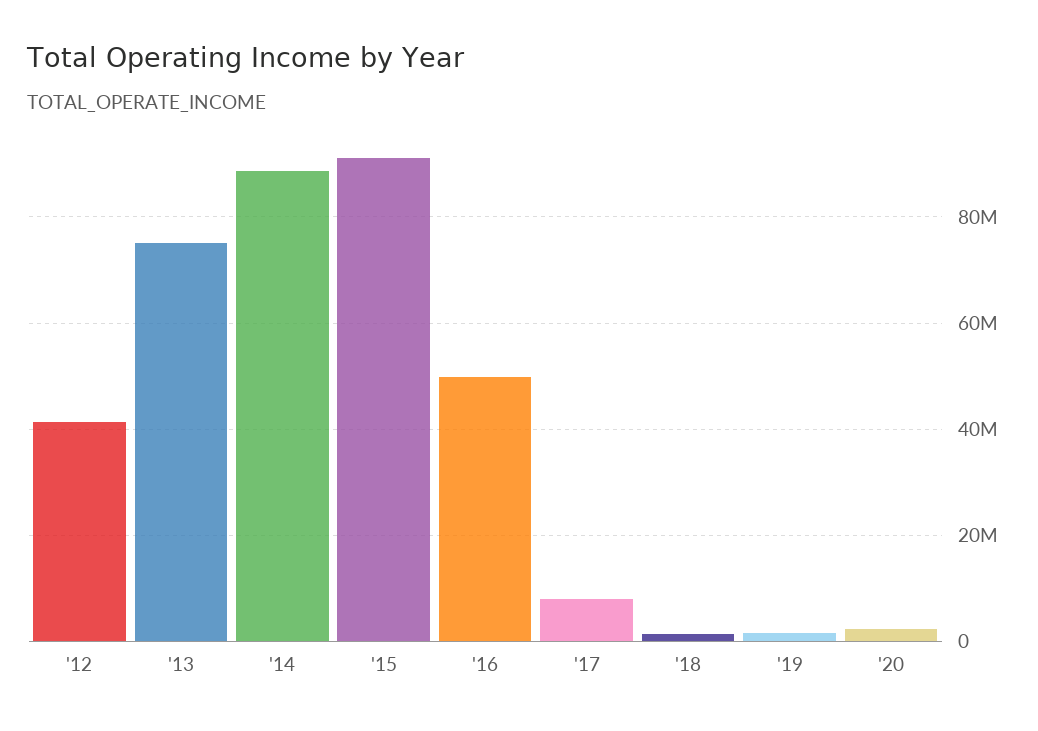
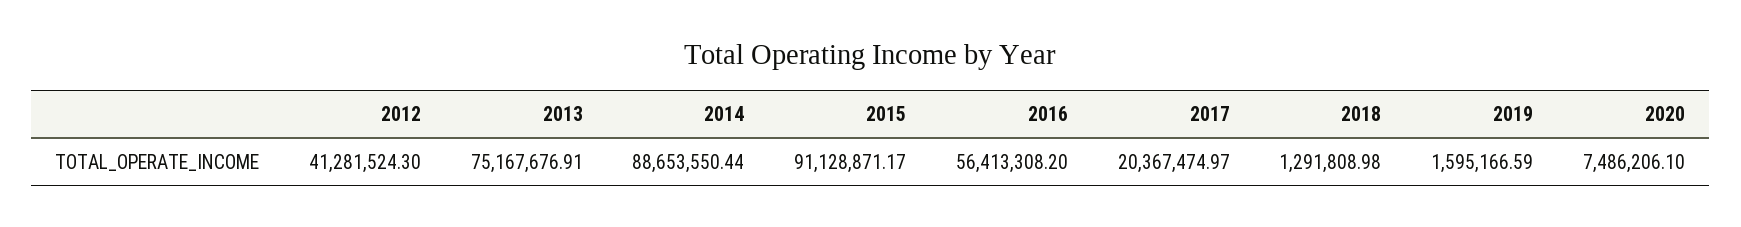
'16: 50000000 -> 56413308.2
'17: 8000000 -> 20367474.97
'20: 2000000 -> 7486206.1

